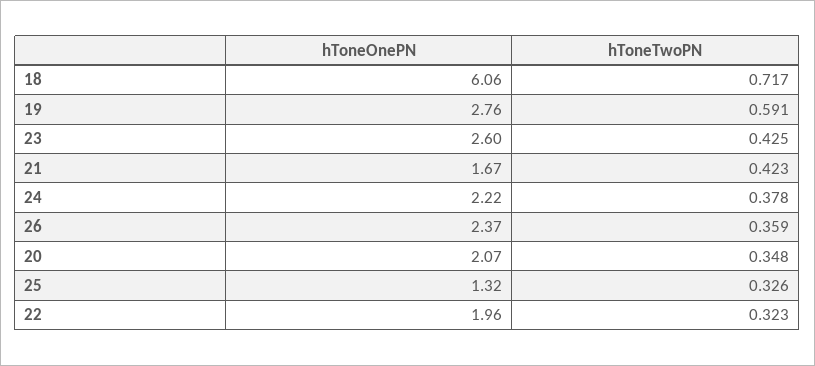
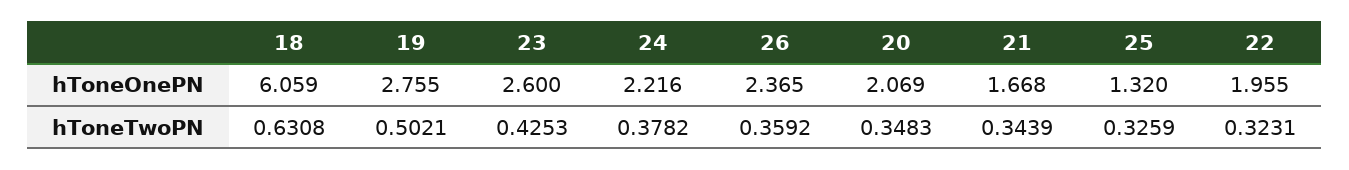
hToneTwoPN, 18: 0.717 -> 0.6308
hToneTwoPN, 19: 0.591 -> 0.5021
hToneTwoPN, 21: 0.423 -> 0.3439

